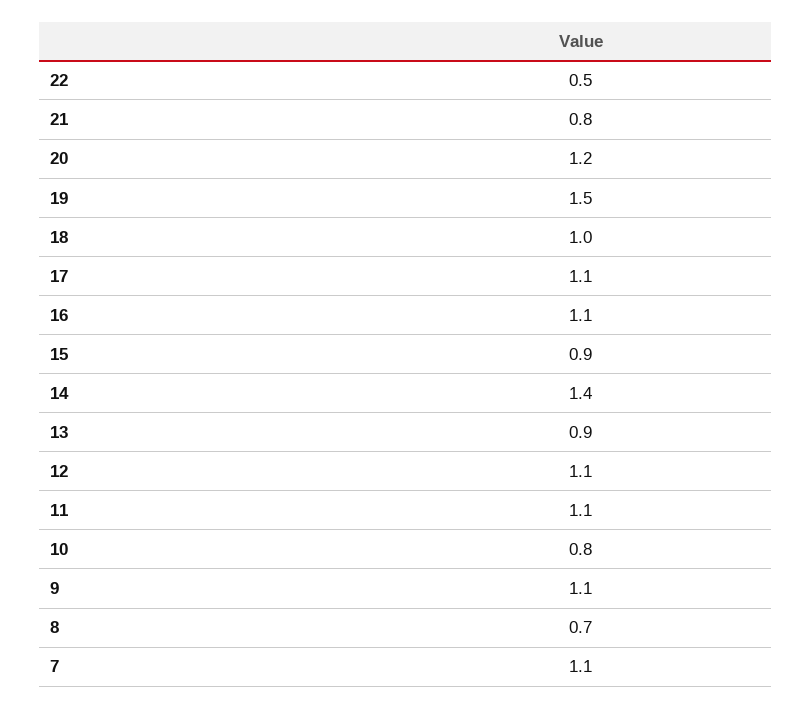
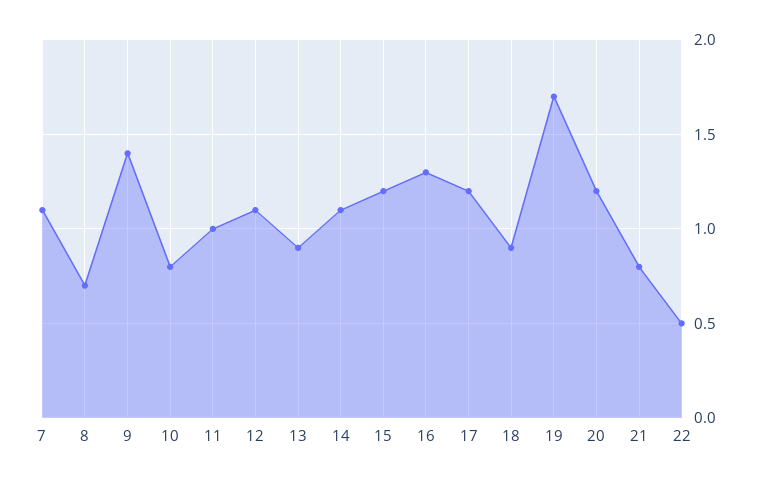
19: 1.5 -> 1.7
18: 1 -> 0.9
17: 1.1 -> 1.2
16: 1.1 -> 1.3
15: 0.9 -> 1.2
14: 1.4 -> 1.1
11: 1.1 -> 1
9: 1.1 -> 1.4

